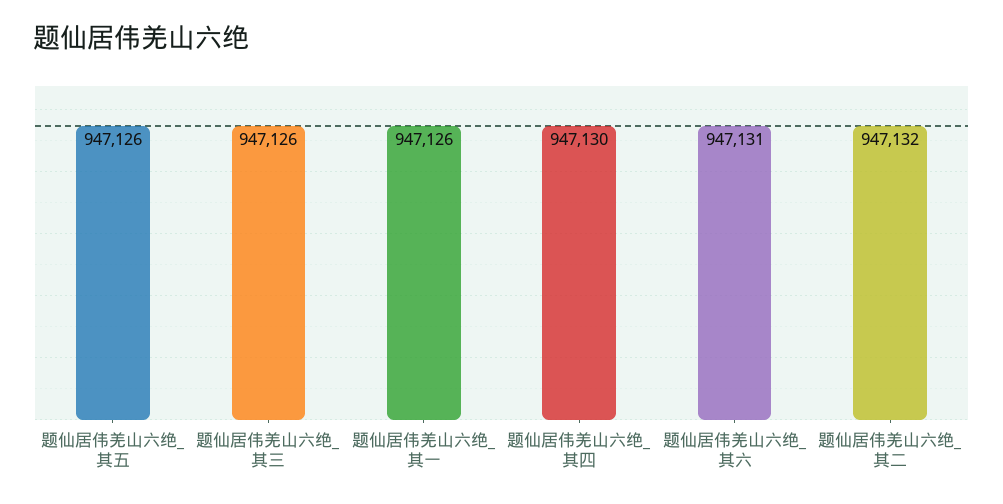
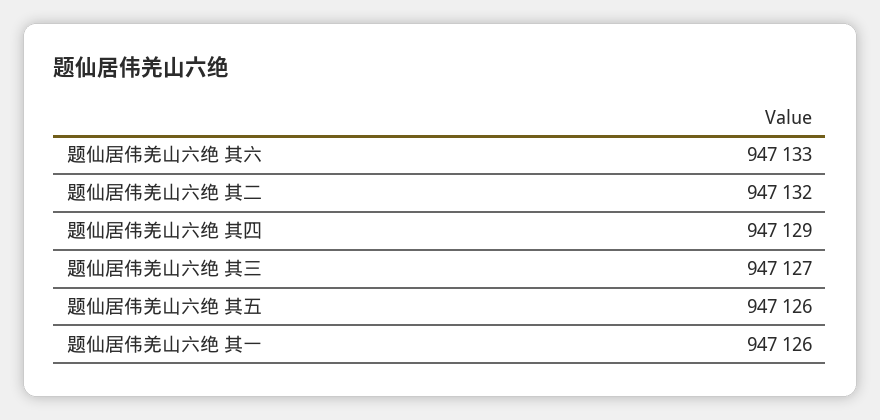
题仙居伟羌山六绝_其三: 947126 -> 947127
题仙居伟羌山六绝_其四: 947130 -> 947129
题仙居伟羌山六绝_其六: 947131 -> 947133

